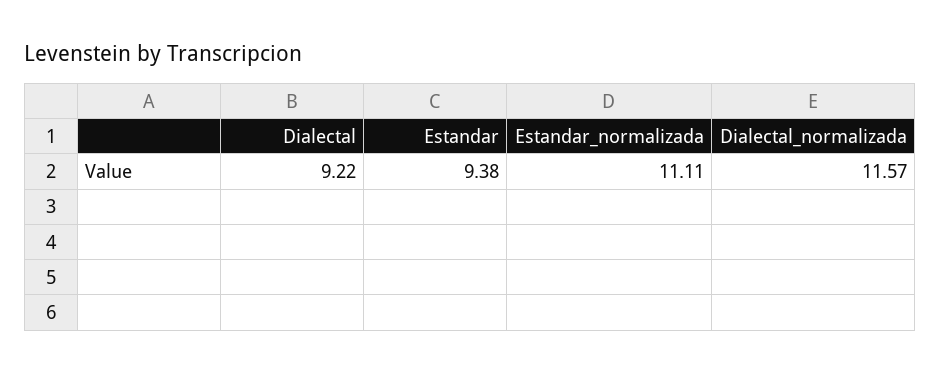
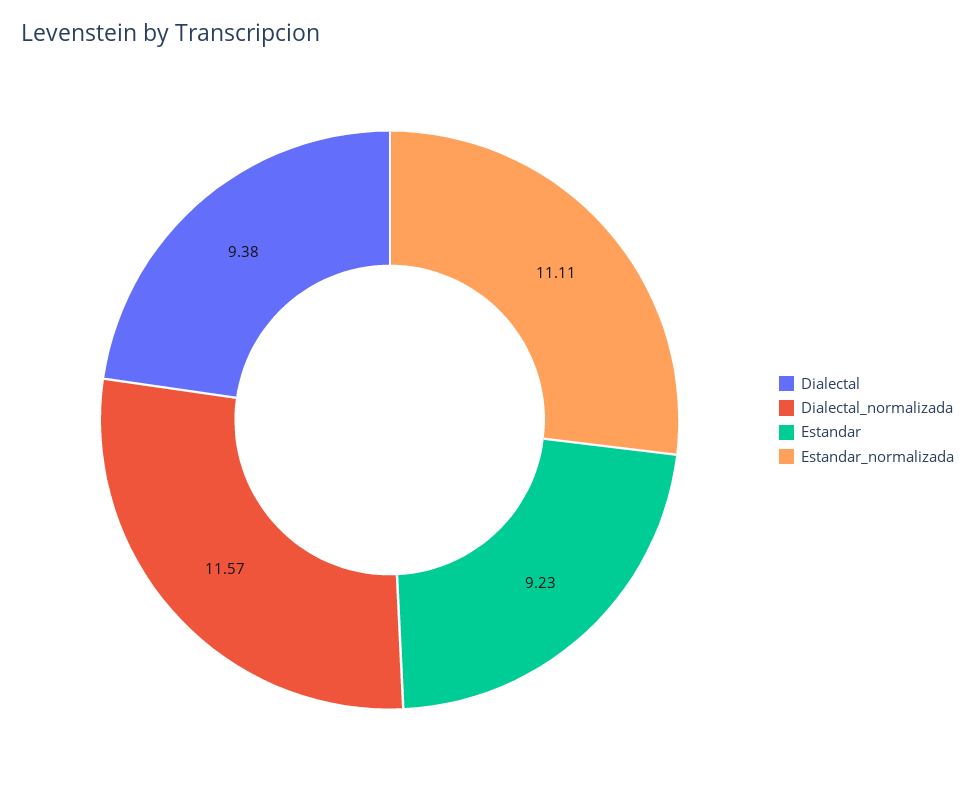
Dialectal: 9.22 -> 9.38
Estandar: 9.38 -> 9.23

